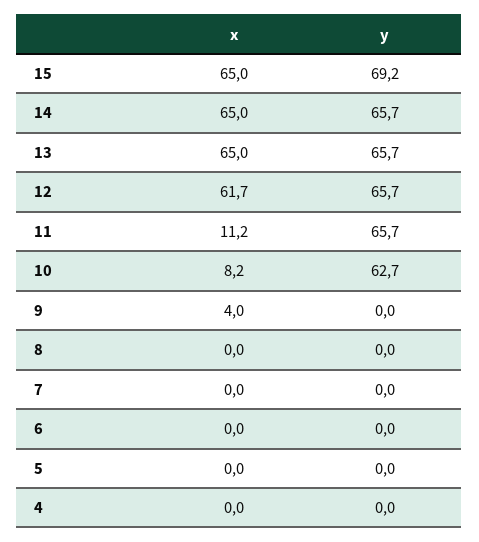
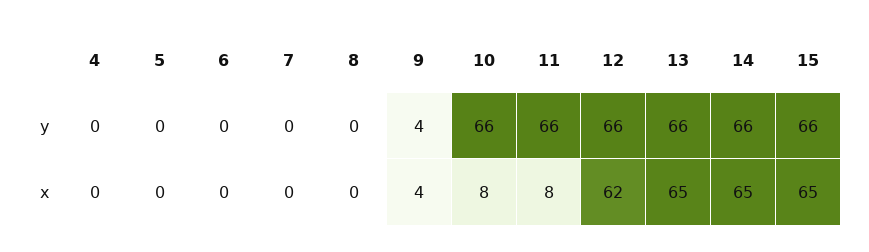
y, 15: 69.2 -> 66
x, 11: 11.2 -> 8
y, 10: 62.7 -> 66
y, 9: 0 -> 4

